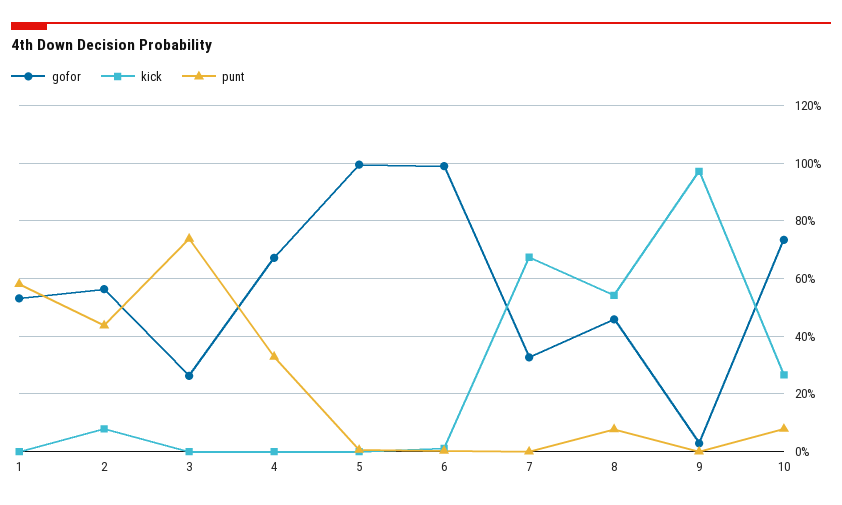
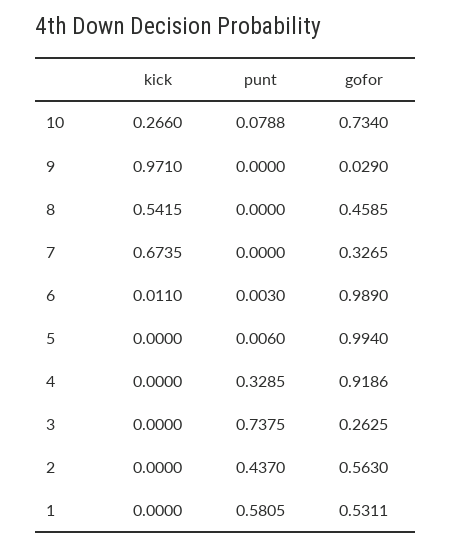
kick, 2: 0.075 -> 0
gofor, 4: 0.675 -> 0.9186
punt, 8: 0.075 -> 0

